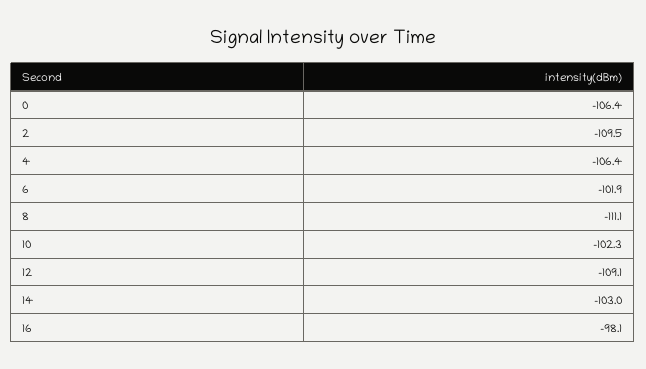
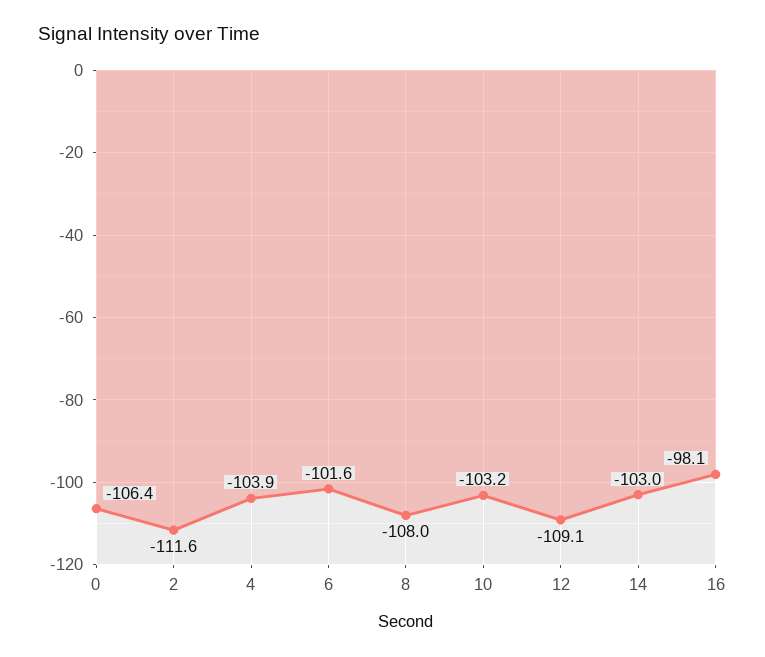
2: -109.5 -> -111.6
4: -106.4 -> -103.9
6: -101.9 -> -101.6
8: -111.1 -> -108
10: -102.3 -> -103.2

